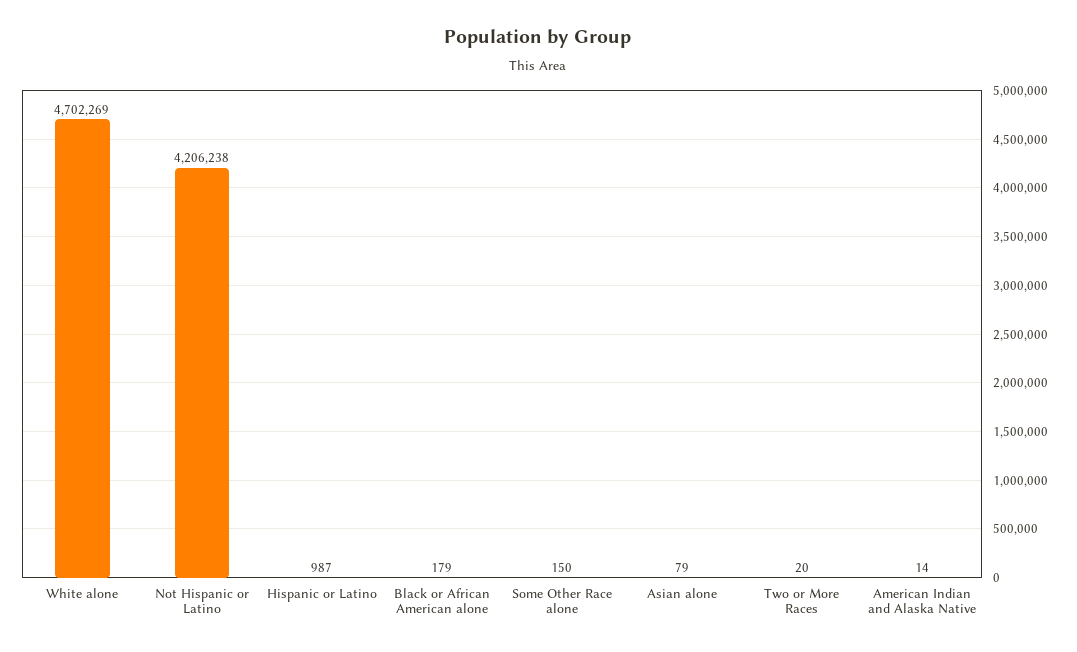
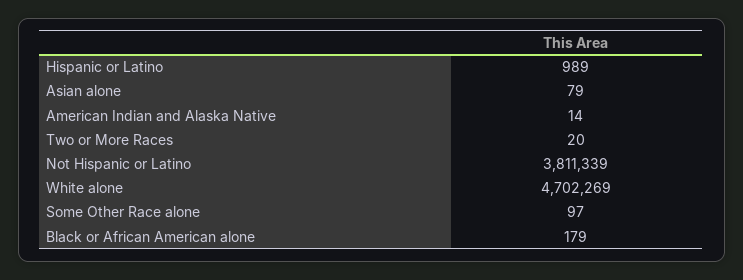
Not Hispanic or Latino: 4206238 -> 3811339
Hispanic or Latino: 987 -> 989
Some Other Race alone: 150 -> 97

